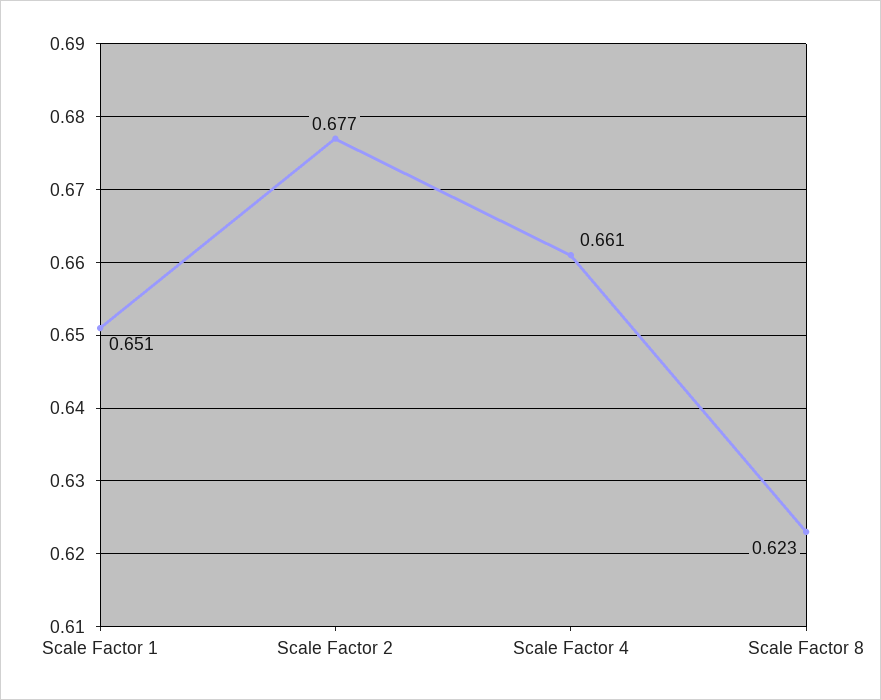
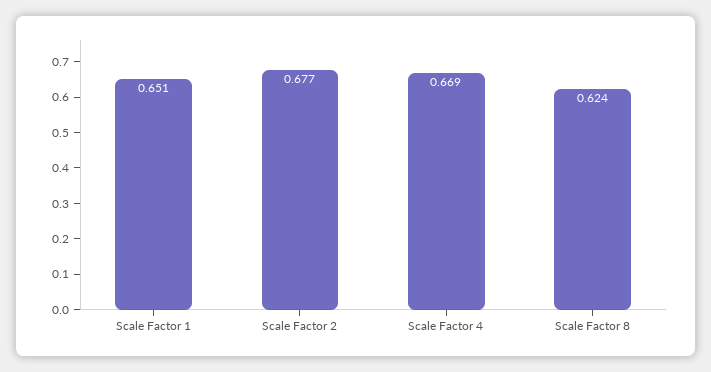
Scale Factor 4: 0.661 -> 0.669
Scale Factor 8: 0.623 -> 0.624

